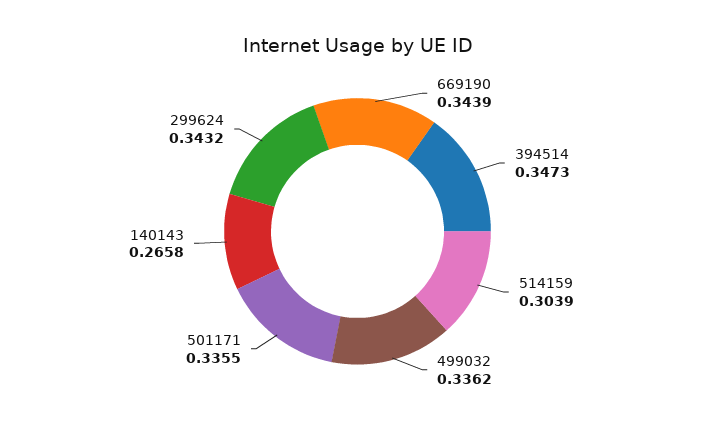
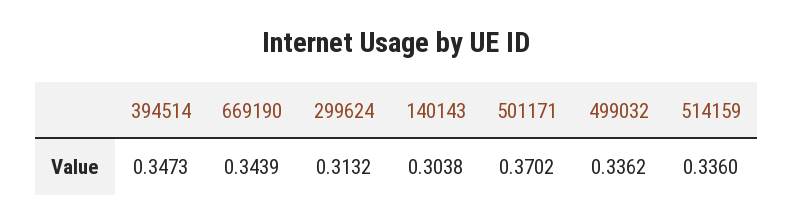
514159: 0.3039 -> 0.336
501171: 0.3355 -> 0.3702
140143: 0.2658 -> 0.3038
299624: 0.3432 -> 0.3132

